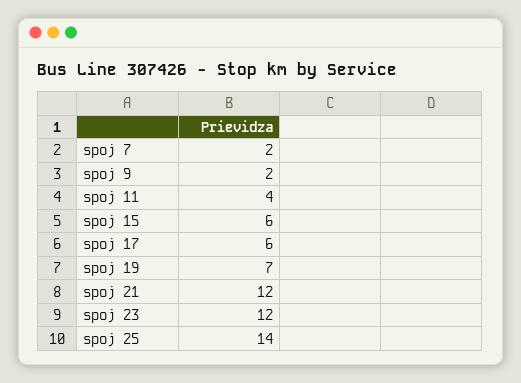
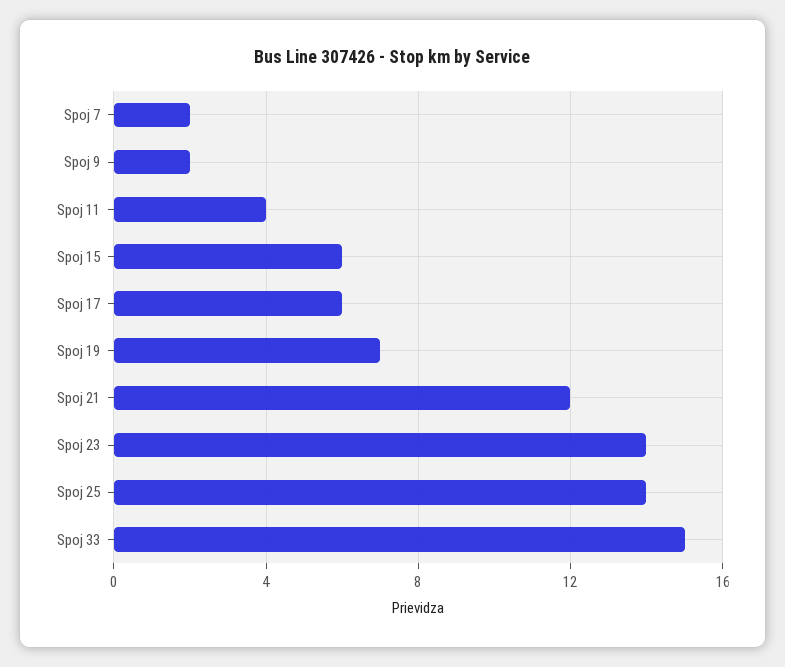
spoj 23: 12 -> 14
Spoj 33: none -> 15

